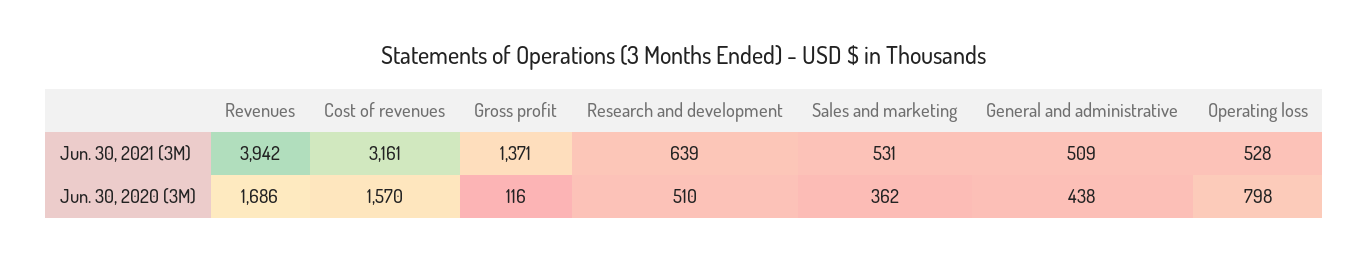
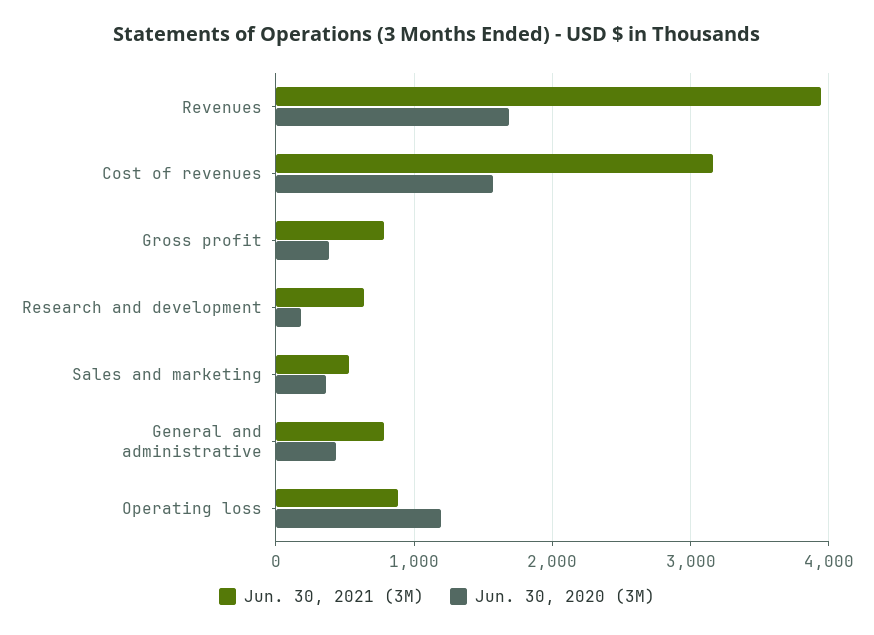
Jun. 30, 2021 (3M), Gross profit: 1371 -> 800
Jun. 30, 2021 (3M), General and administrative: 509 -> 800
Jun. 30, 2021 (3M), Operating loss: 528 -> 900
Jun. 30, 2020 (3M), Gross profit: 116 -> 400
Jun. 30, 2020 (3M), Research and development: 510 -> 200
Jun. 30, 2020 (3M), Operating loss: 798 -> 1200

